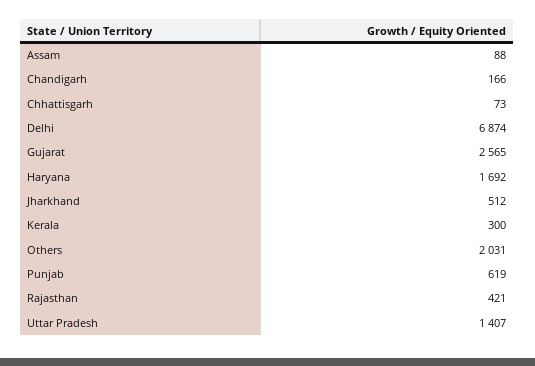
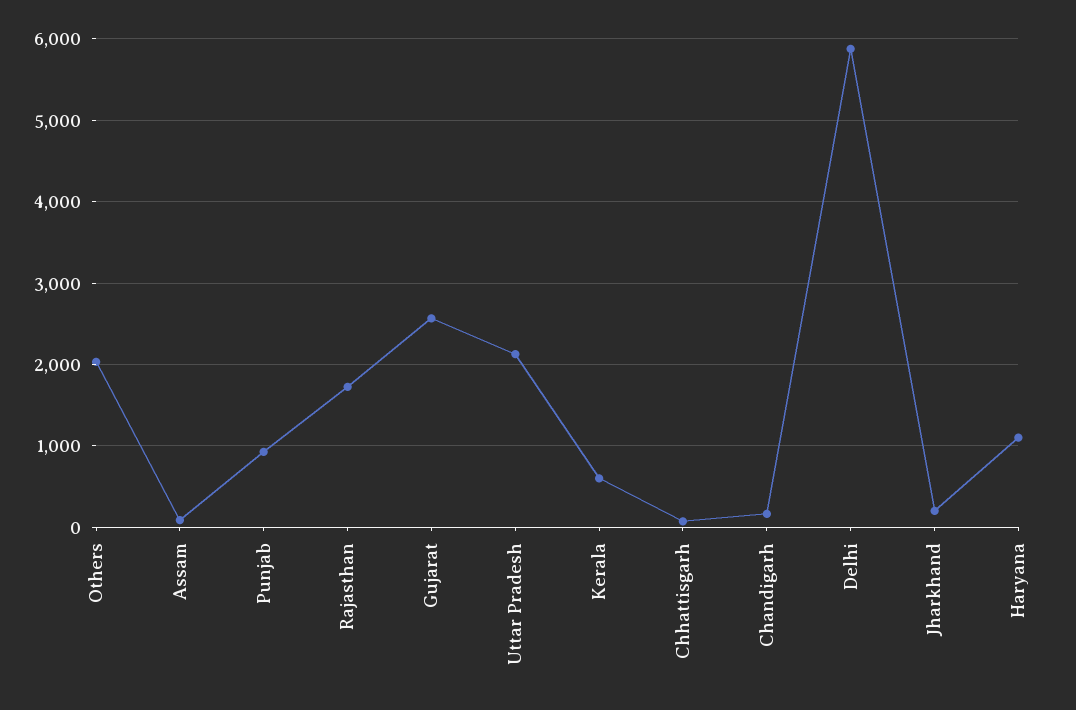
Delhi: 6874 -> 5900
Haryana: 1692 -> 1100
Jharkhand: 512 -> 200
Kerala: 300 -> 600
Punjab: 619 -> 900
Rajasthan: 421 -> 1700
Uttar Pradesh: 1407 -> 2100

